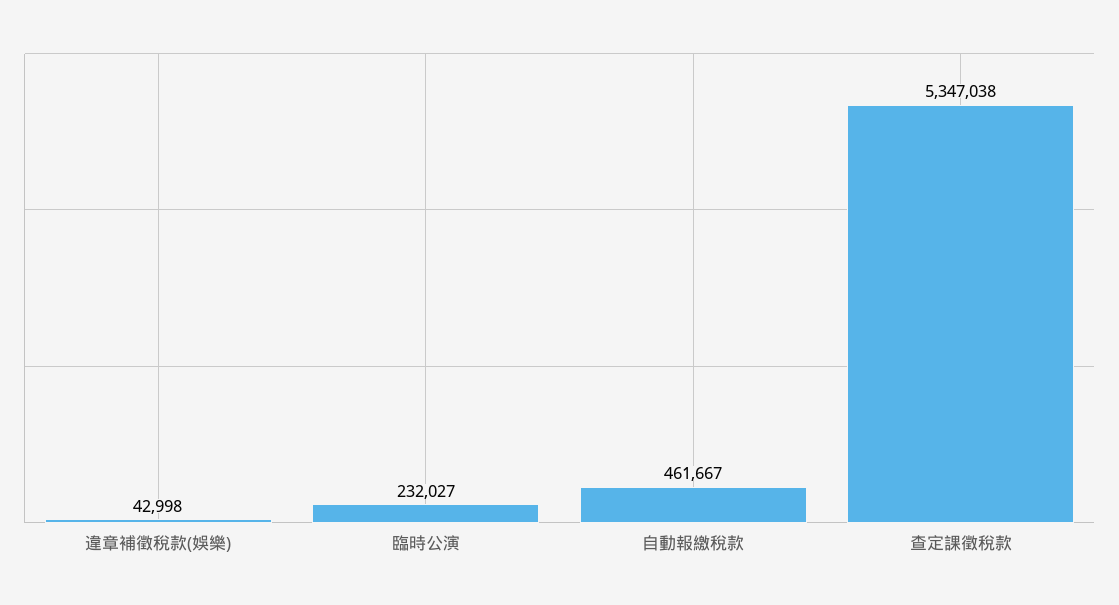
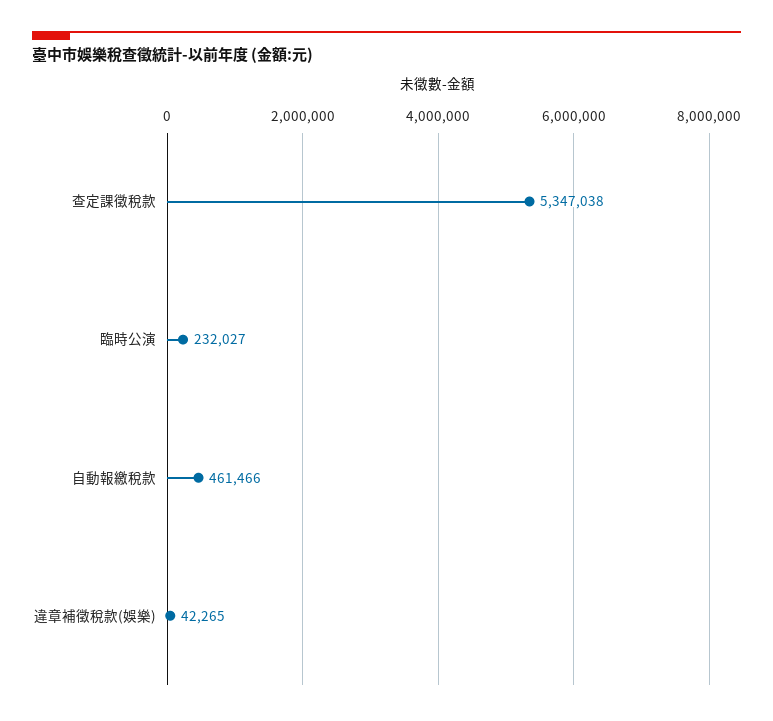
違章補徵稅款(娛樂): 42998 -> 42265
自動報繳稅款: 461667 -> 461466

